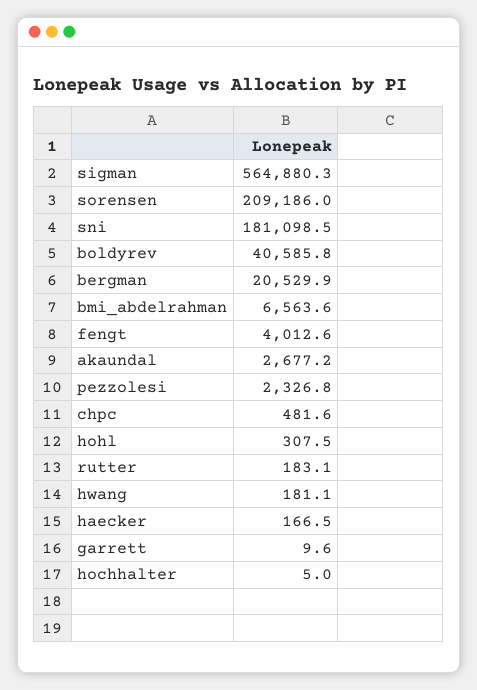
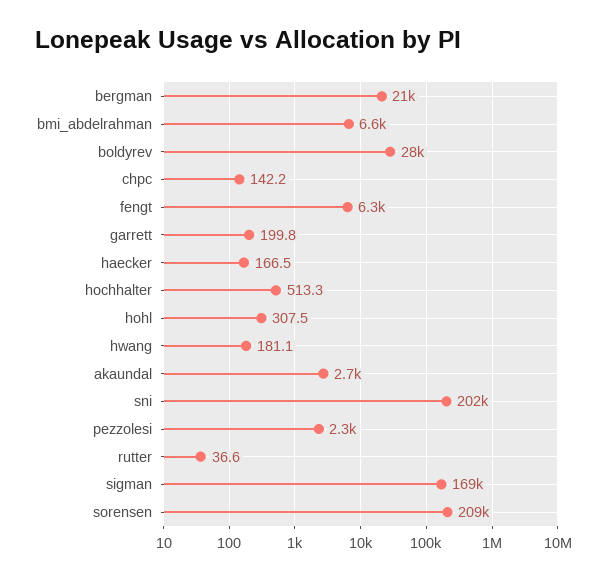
sigman: 564880.3 -> 169000
sni: 181098.5 -> 202000
boldyrev: 40585.8 -> 28000
fengt: 4012.6 -> 6300
chpc: 481.6 -> 142.2
rutter: 183.1 -> 36.6
garrett: 9.6 -> 199.8
hochhalter: 5 -> 513.3

